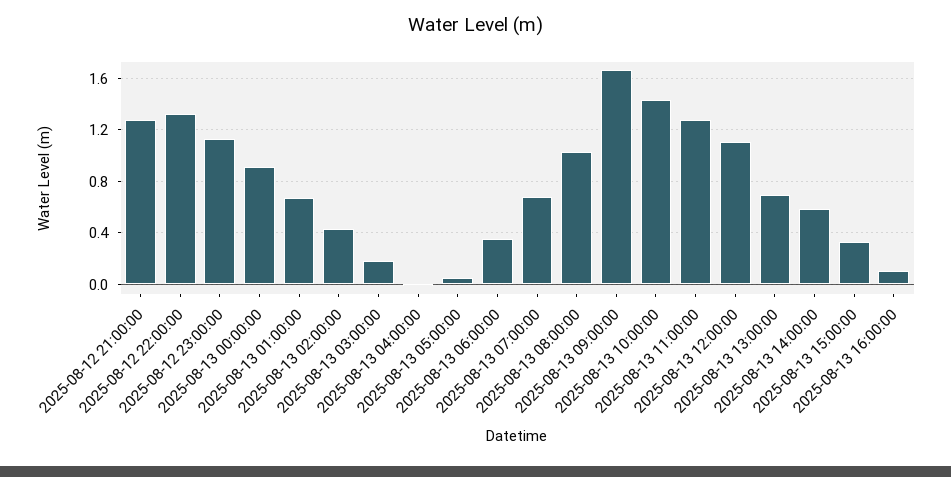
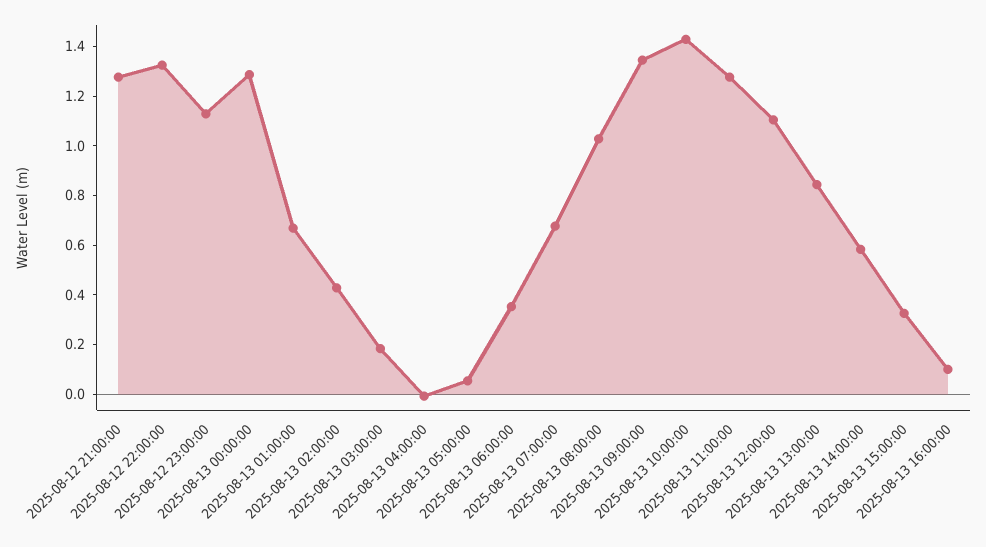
2025-08-13 00:00:00: 0.9 -> 1.3
2025-08-13 09:00:00: 1.65 -> 1.35
2025-08-13 13:00:00: 0.7 -> 0.85

